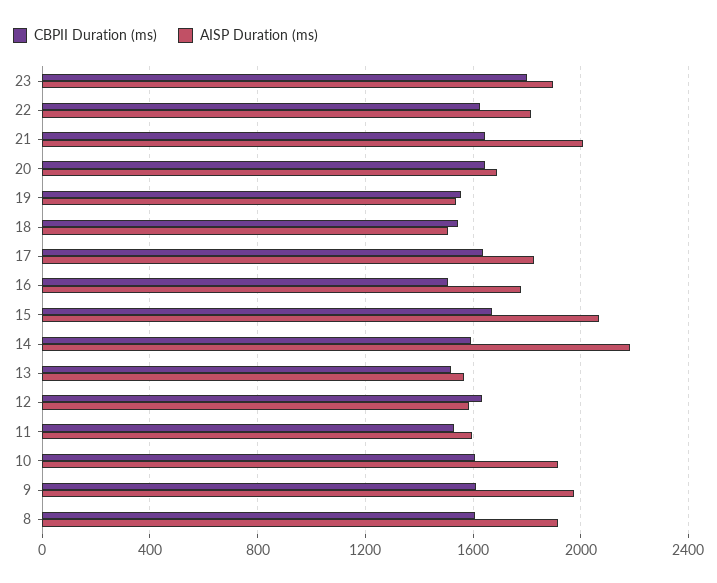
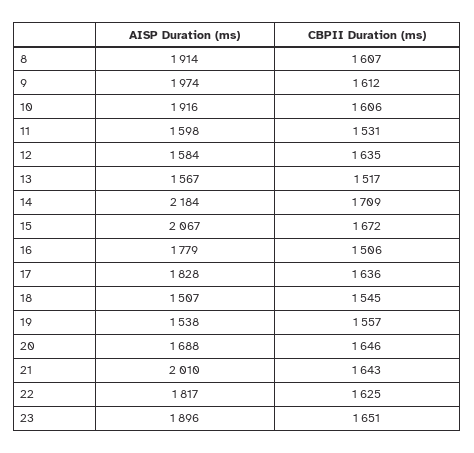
CBPII Duration (ms), 23: 1800 -> 1651
CBPII Duration (ms), 14: 1600 -> 1709

